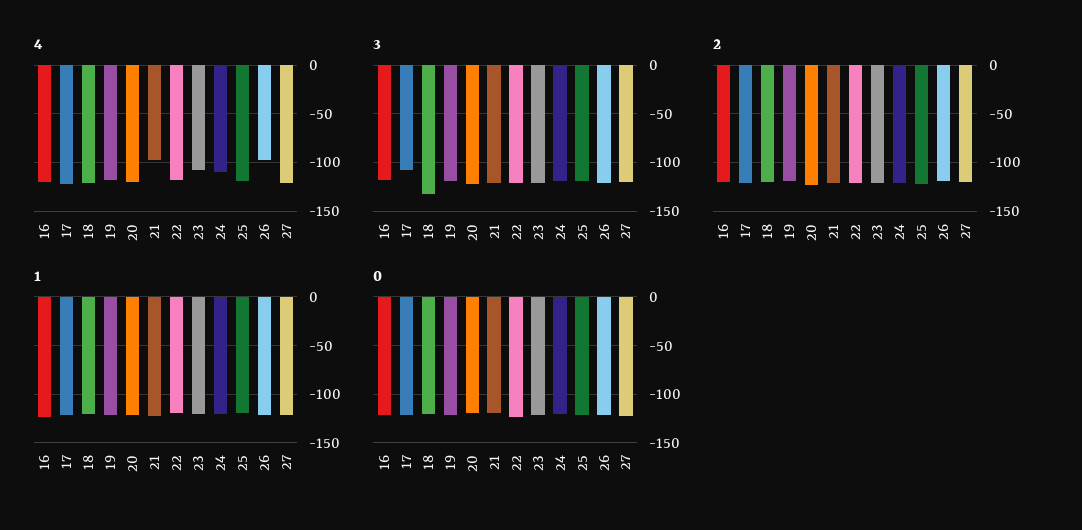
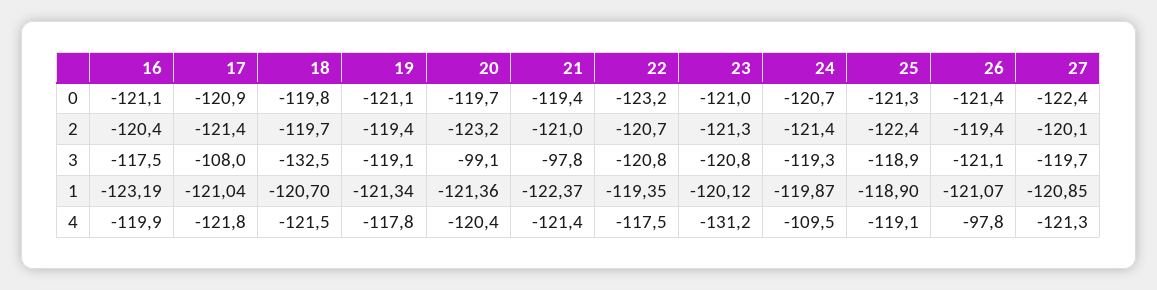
4, 21: -100 -> -121.4
4, 23: -110 -> -131.2
3, 20: -120 -> -99.1
3, 21: -120 -> -97.8

